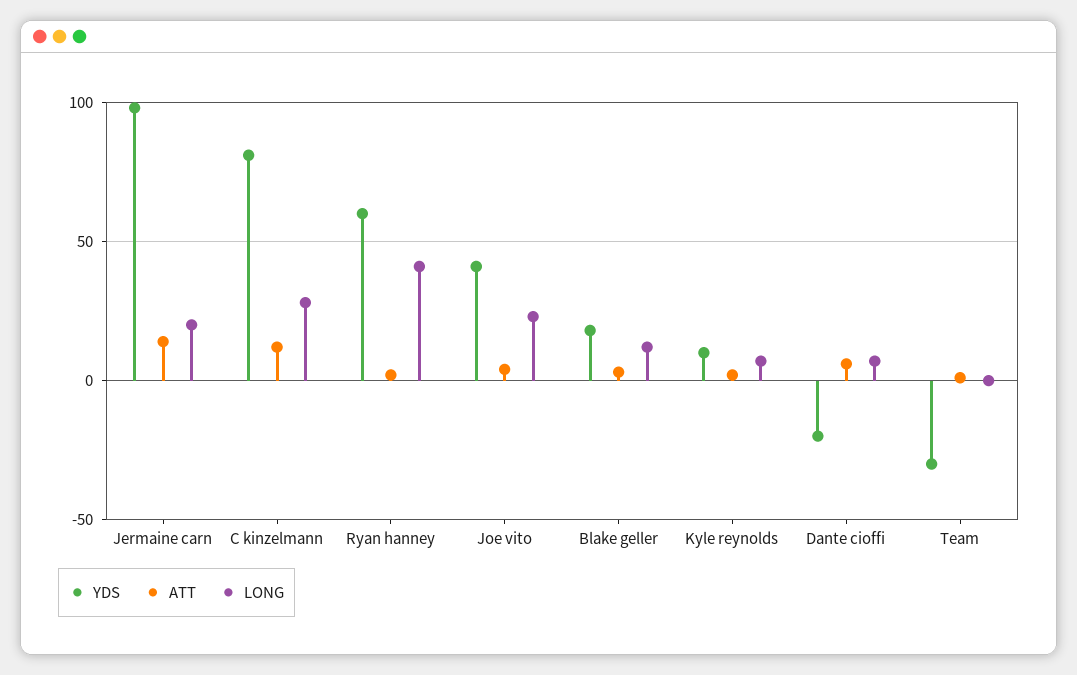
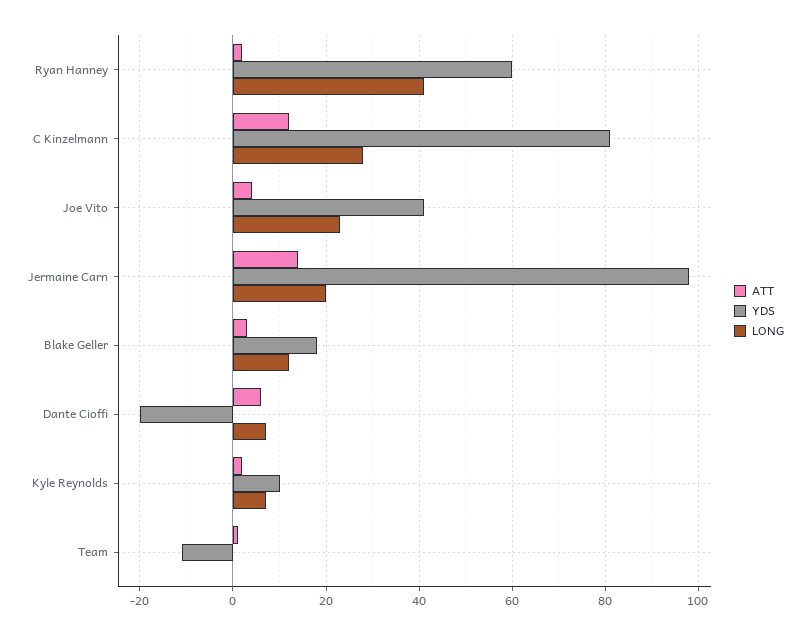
YDS, Team: -30 -> -10

